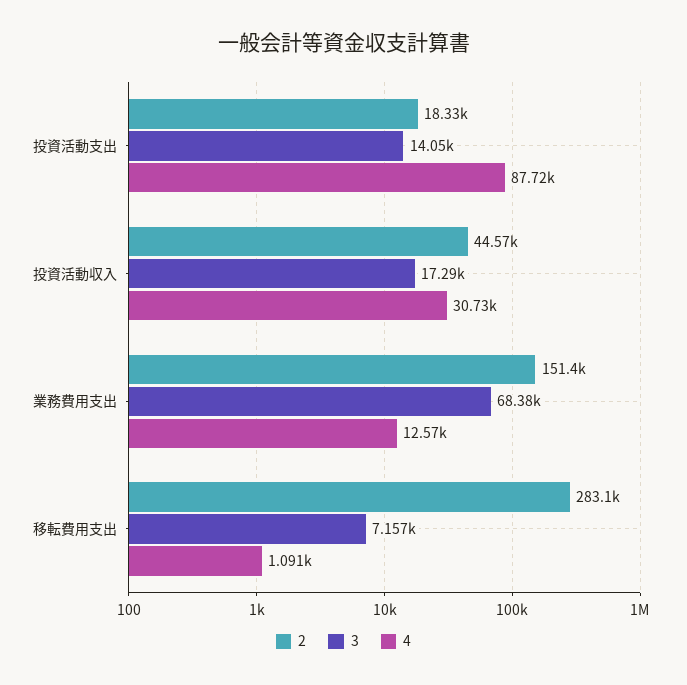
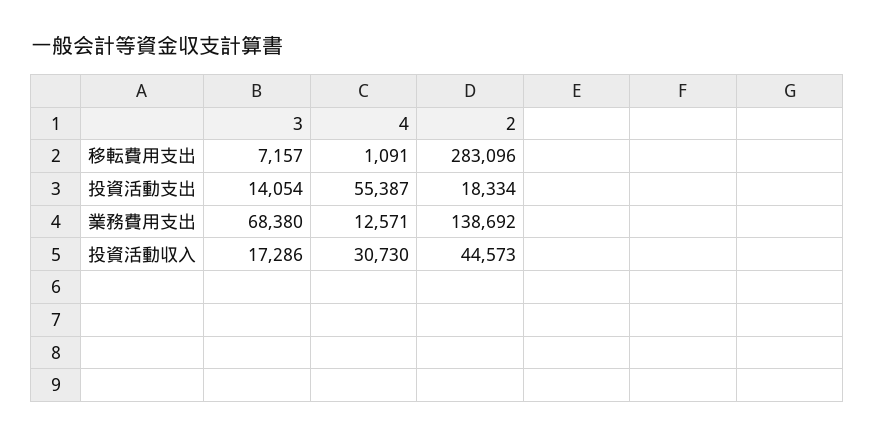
4, 投資活動支出: 87720 -> 55387
2, 業務費用支出: 151400 -> 138692

